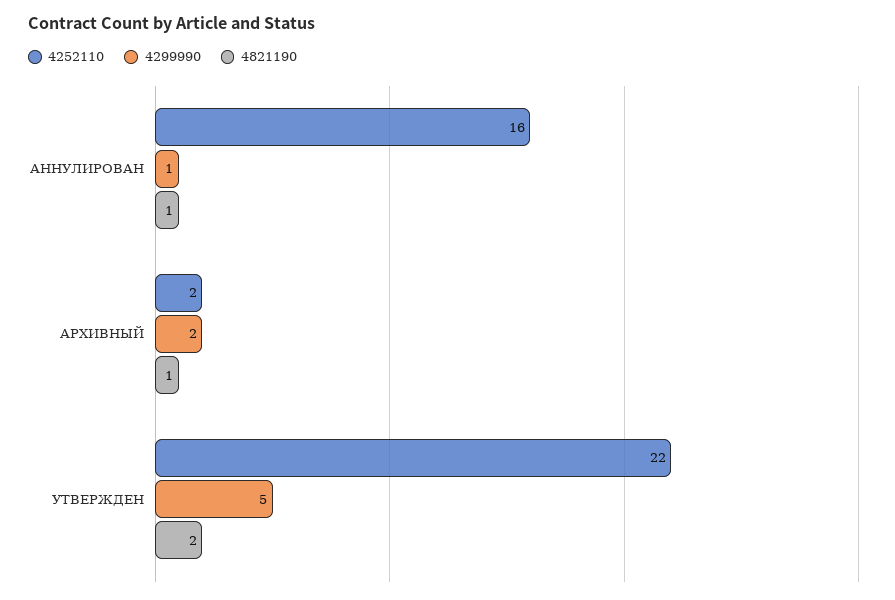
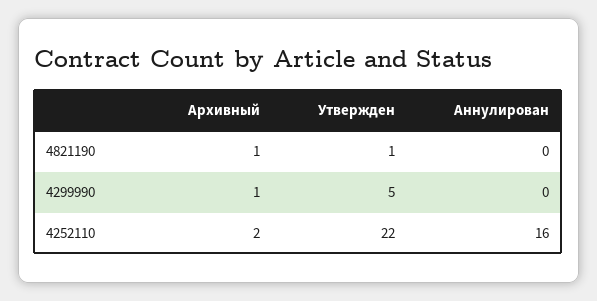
4299990, АННУЛИРОВАН: 1 -> 0
4821190, АННУЛИРОВАН: 1 -> 0
4299990, АРХИВНЫЙ: 2 -> 1
4821190, УТВЕРЖДЕН: 2 -> 1

